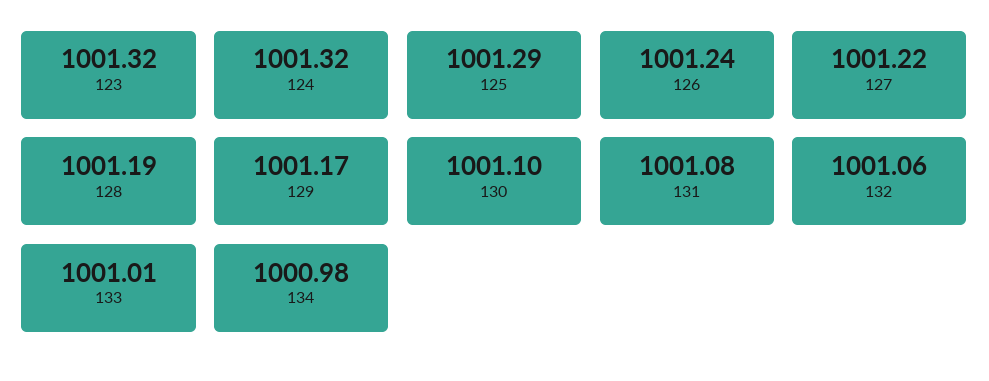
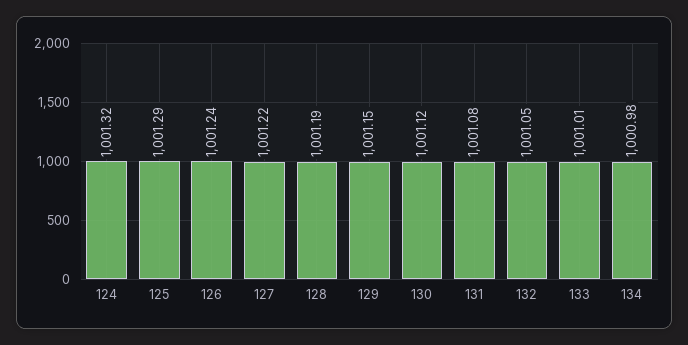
123: 1001.32 -> none
129: 1001.17 -> 1001.15
130: 1001.1 -> 1001.12
132: 1001.06 -> 1001.05

